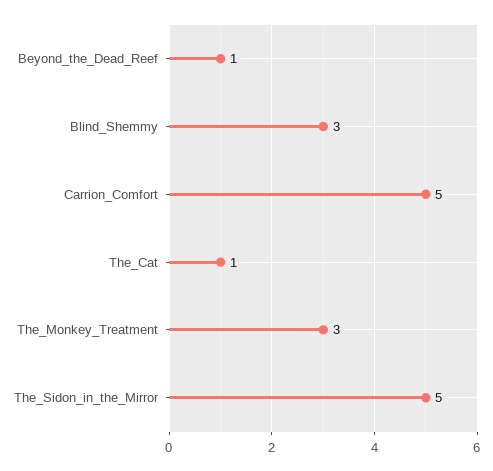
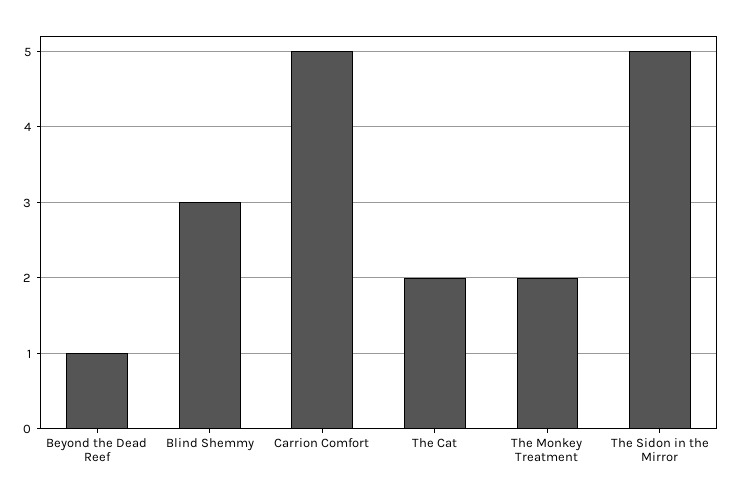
The_Cat: 1 -> 2
The_Monkey_Treatment: 3 -> 2

